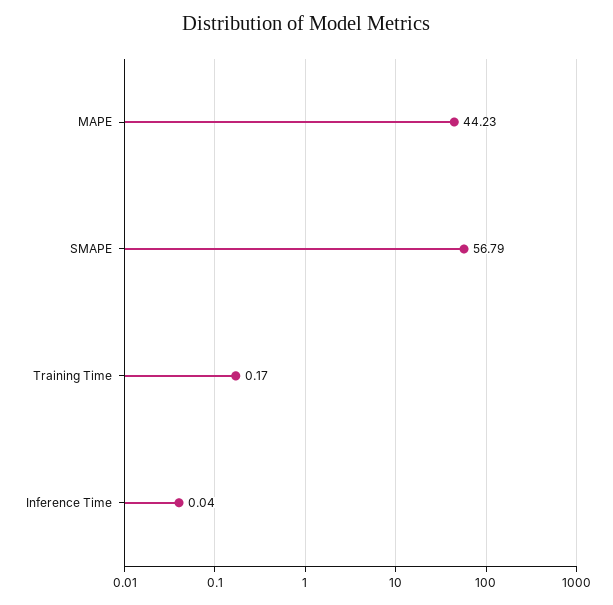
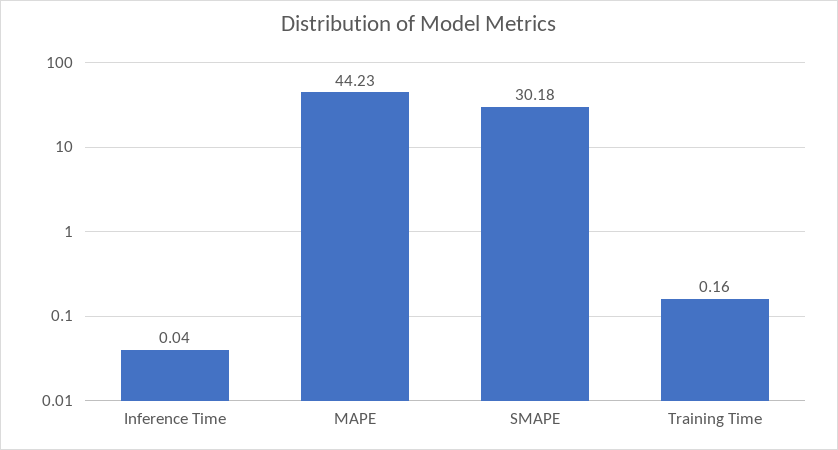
SMAPE: 56.79 -> 30.18
Training Time: 0.17 -> 0.16

